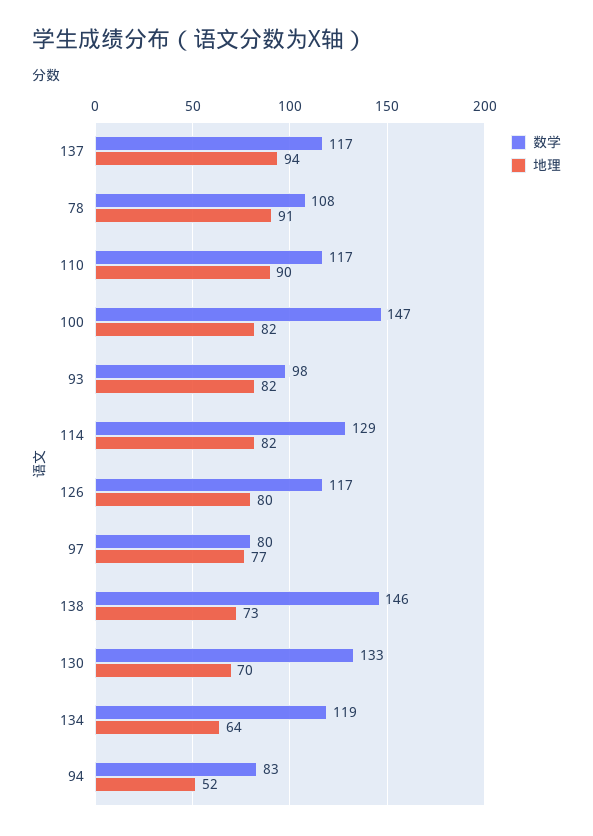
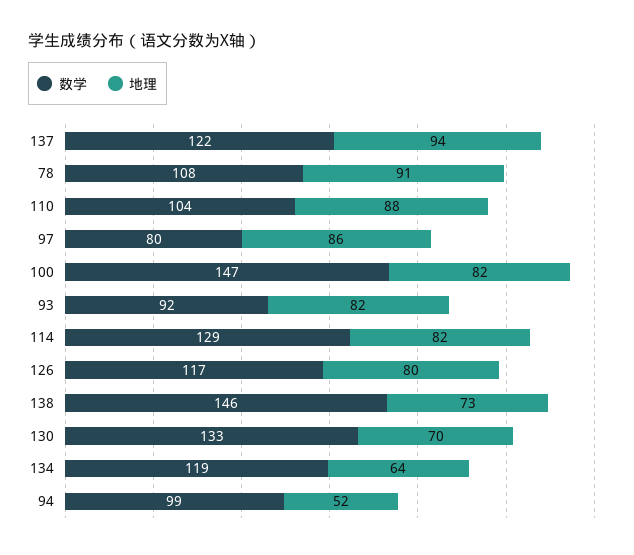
数学, 137: 117 -> 122
数学, 110: 117 -> 104
地理, 110: 90 -> 88
数学, 93: 98 -> 92
地理, 97: 77 -> 86
数学, 94: 83 -> 99

